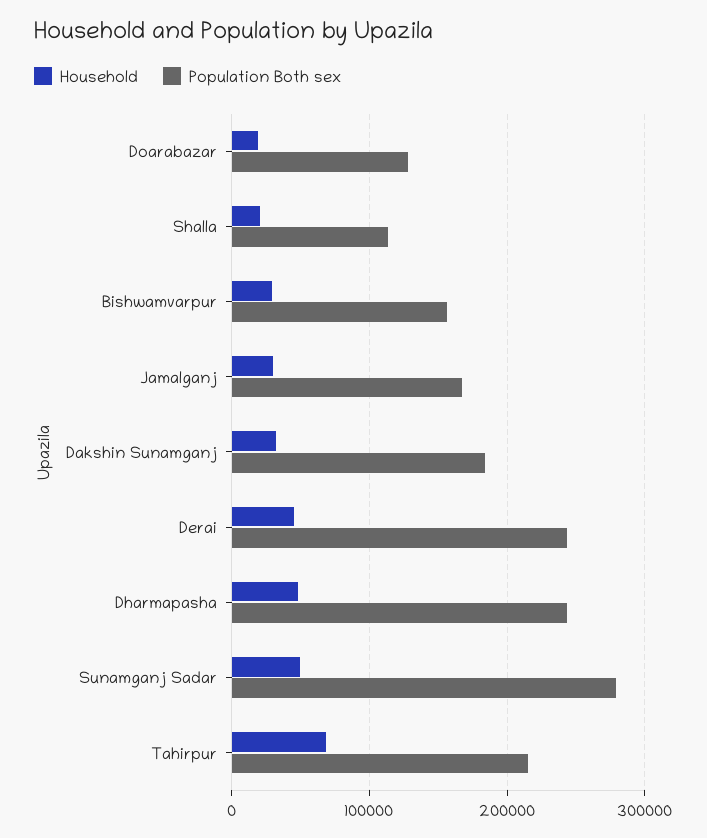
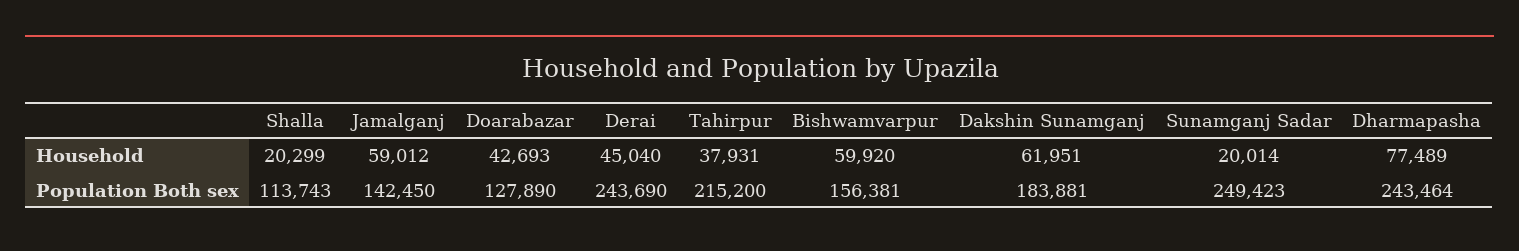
Household, Doarabazar: 20000 -> 42693
Household, Bishwamvarpur: 30000 -> 59920
Household, Jamalganj: 30000 -> 59012
Population Both sex, Jamalganj: 170000 -> 142450
Household, Dakshin Sunamganj: 30000 -> 61951
Household, Dharmapasha: 50000 -> 77489
Household, Sunamganj Sadar: 50000 -> 20014
Population Both sex, Sunamganj Sadar: 280000 -> 249423
Household, Tahirpur: 70000 -> 37931

